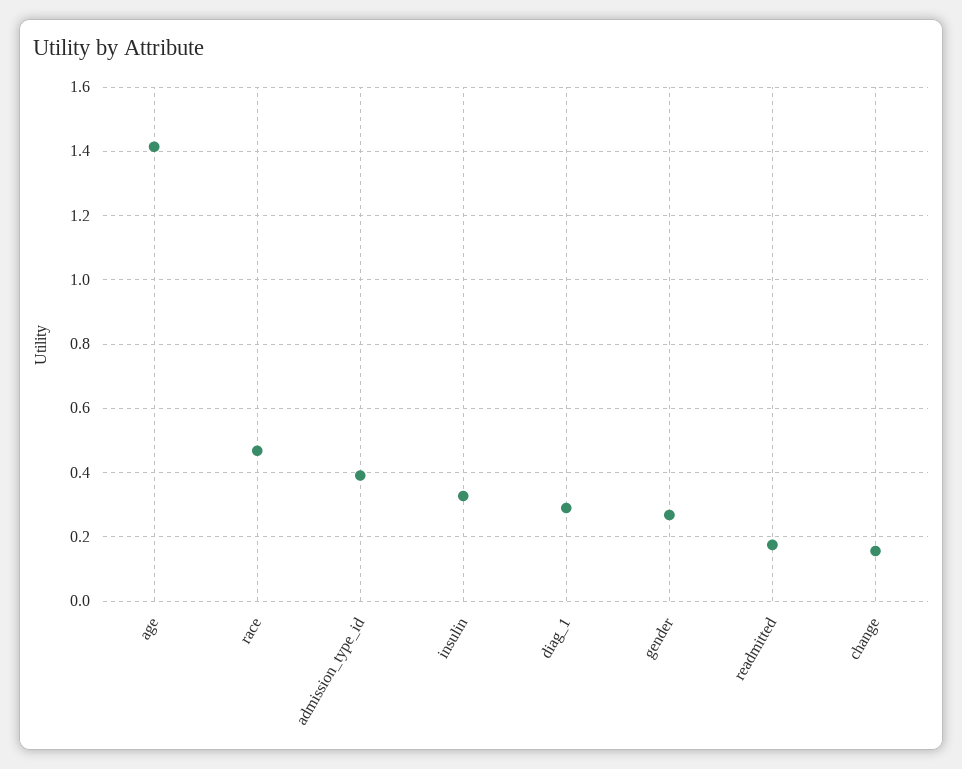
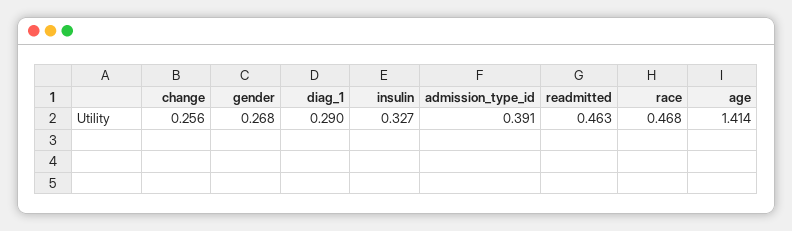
readmitted: 0.18 -> 0.463
change: 0.16 -> 0.256

